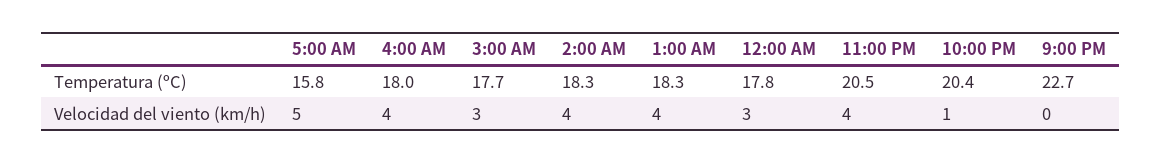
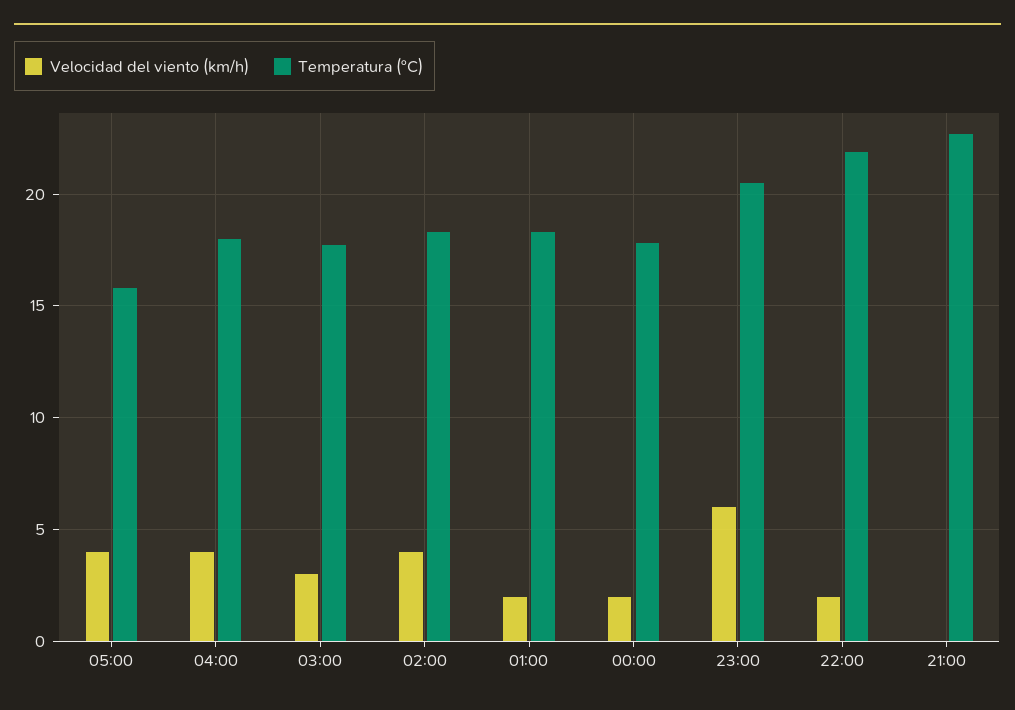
Temperatura (ºC), 10:00 PM: 20.4 -> 22
Velocidad del viento (km/h), 5:00 AM: 5 -> 4
Velocidad del viento (km/h), 1:00 AM: 4 -> 2
Velocidad del viento (km/h), 12:00 AM: 3 -> 2
Velocidad del viento (km/h), 11:00 PM: 4 -> 6
Velocidad del viento (km/h), 10:00 PM: 1 -> 2

